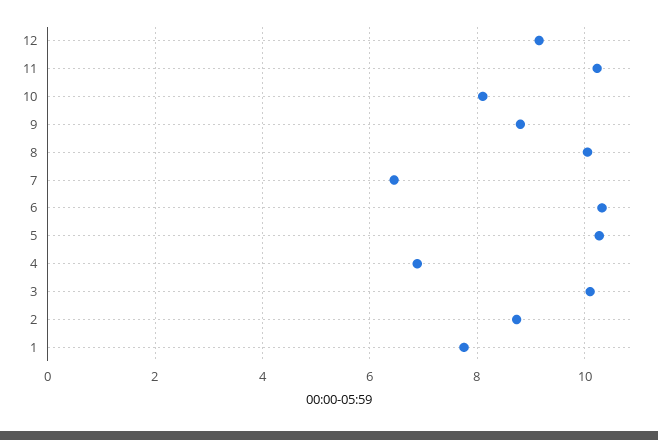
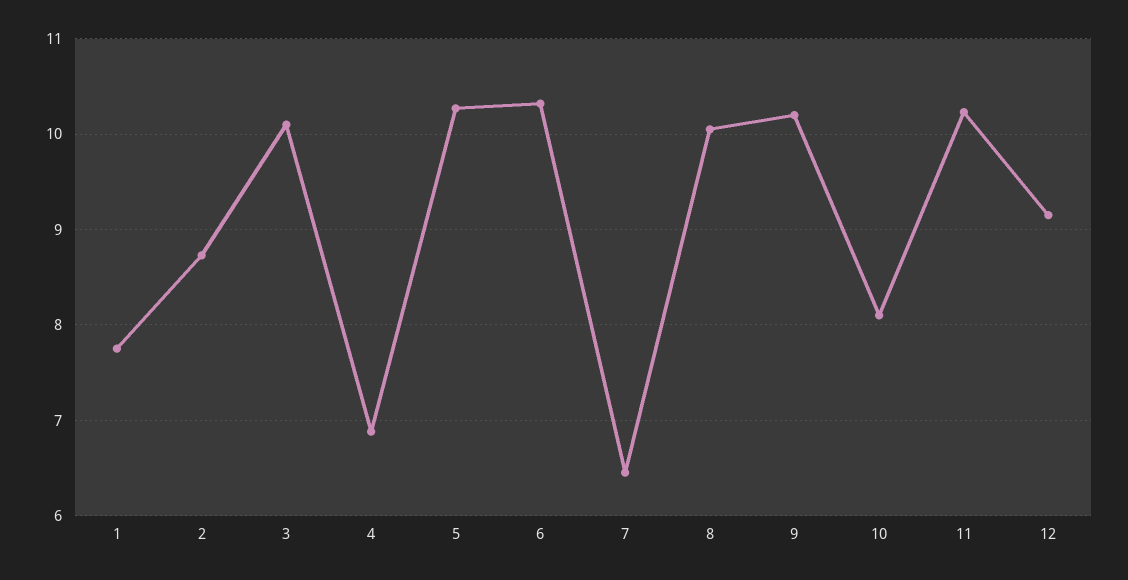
9: 8.8 -> 10.2

